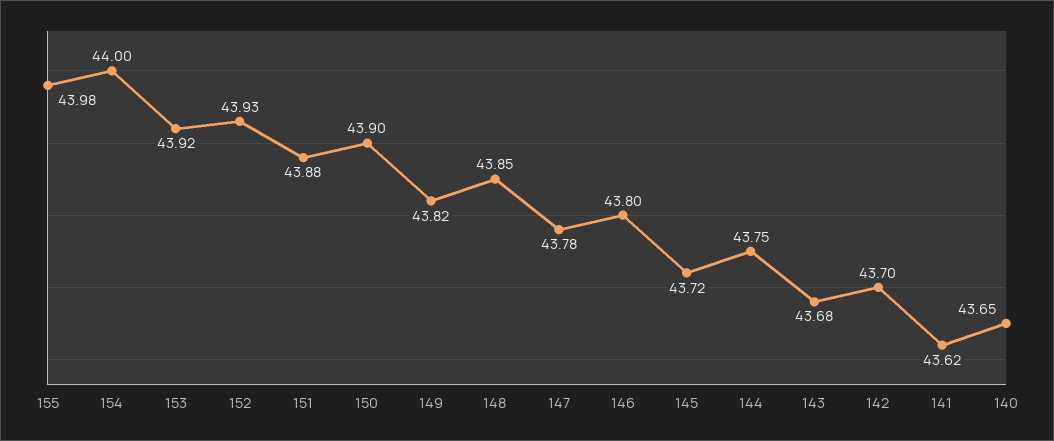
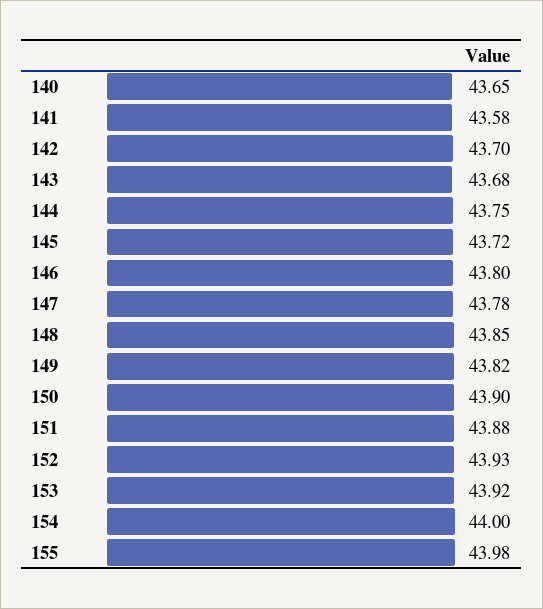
141: 43.62 -> 43.58

